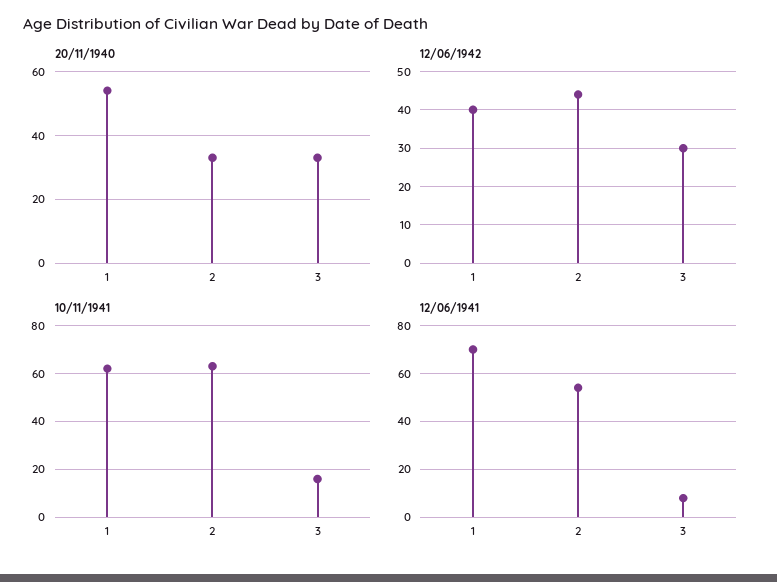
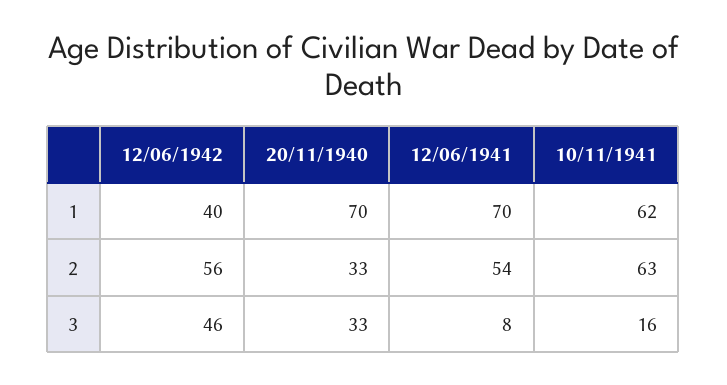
20/11/1940, 1: 55 -> 70
12/06/1942, 2: 45 -> 56
12/06/1942, 3: 30 -> 46

